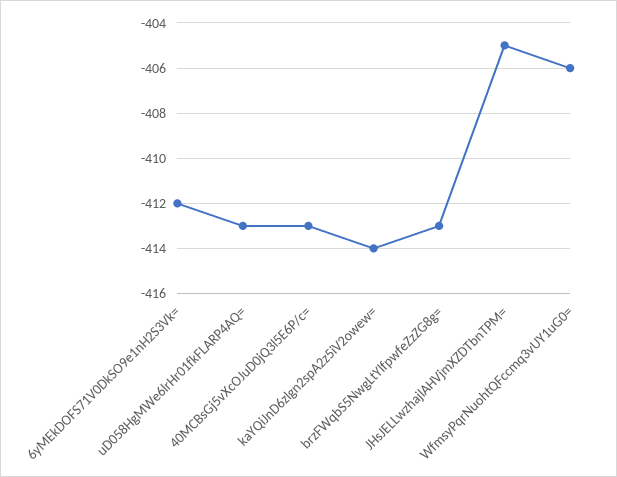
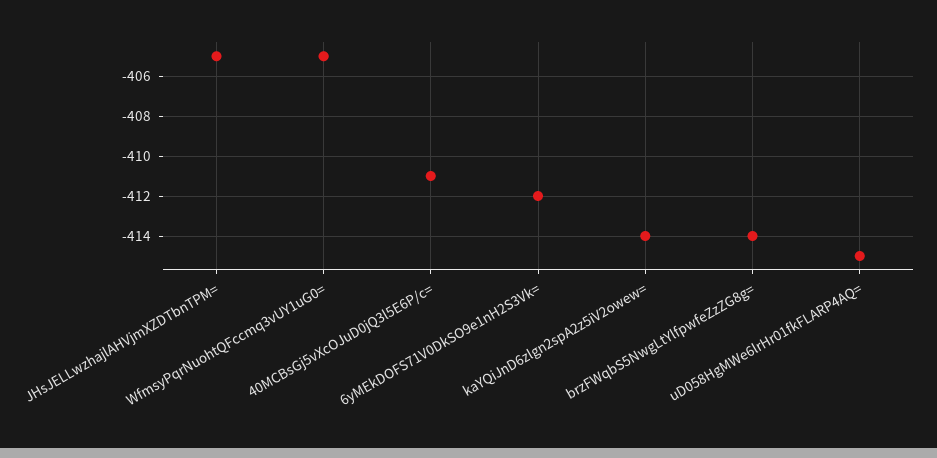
uD058HgMWe6lrHr01fkFLARP4AQ=: -413 -> -415
40MCBsGj5vXcOJuD0jQ3l5E6P/c=: -413 -> -411
brzFWqbS5NwgLtYlfpwfeZzZG8g=: -413 -> -414
WfmsyPqrNuohtQFccmq3vUY1uG0=: -406 -> -405

